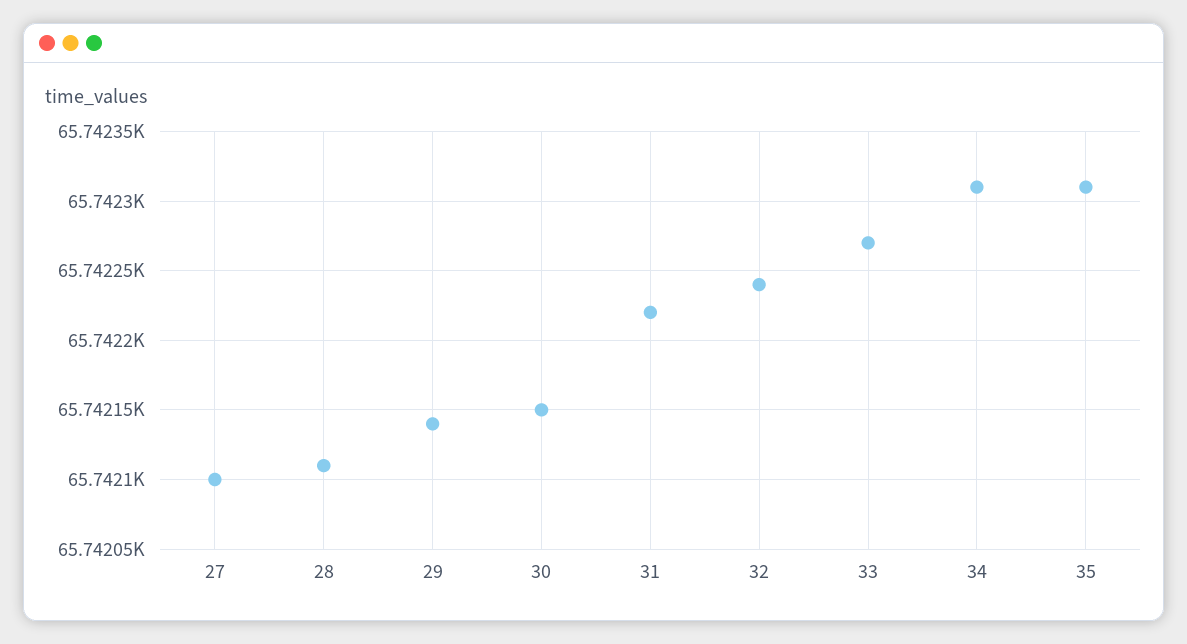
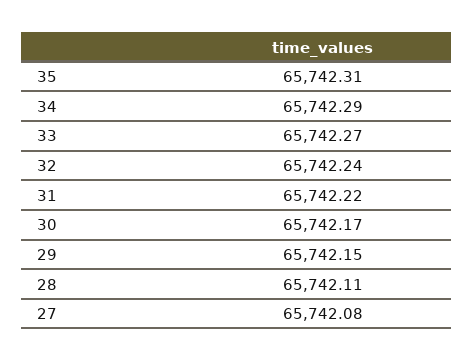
27: 65742.1 -> 65742.08
29: 65742.14 -> 65742.15
30: 65742.15 -> 65742.17
34: 65742.31 -> 65742.29

